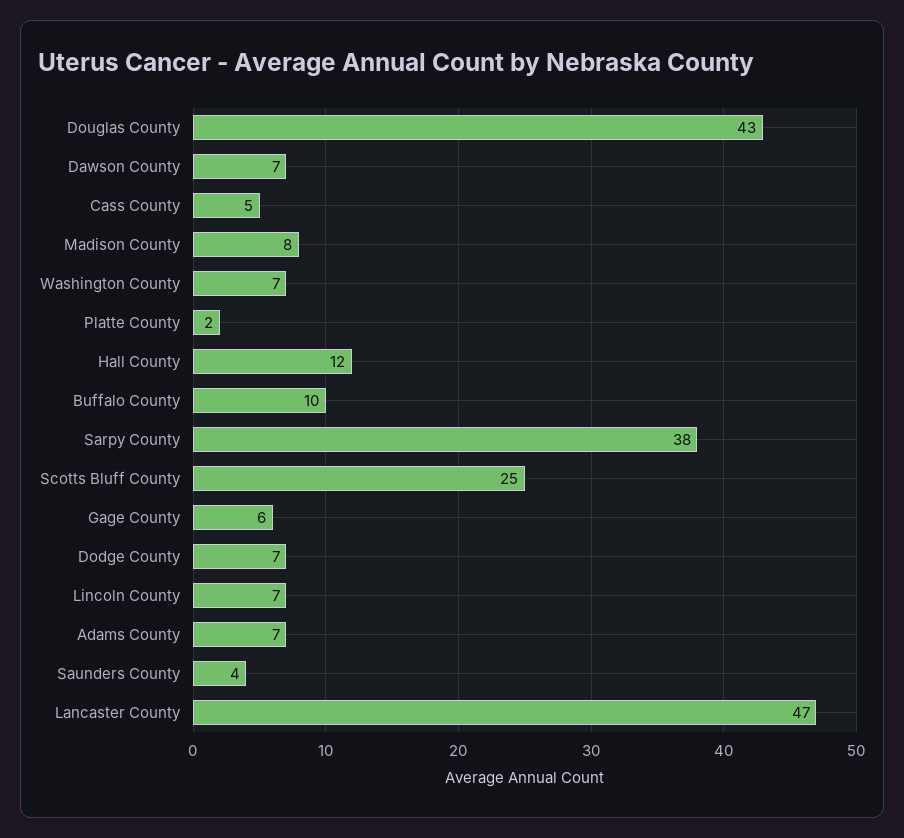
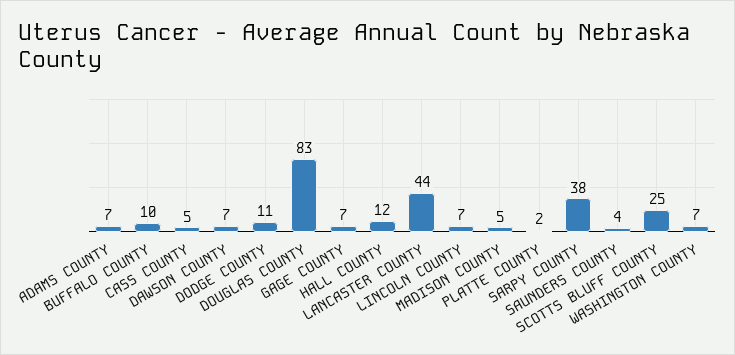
Douglas County: 43 -> 83
Madison County: 8 -> 5
Gage County: 6 -> 7
Dodge County: 7 -> 11
Lancaster County: 47 -> 44

